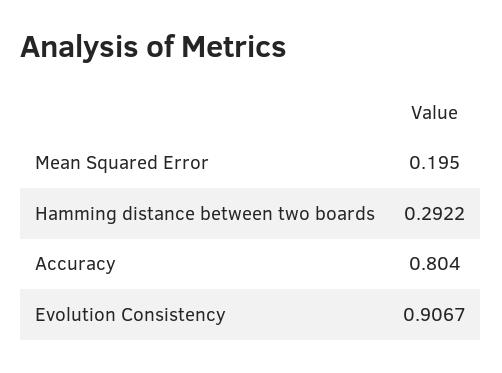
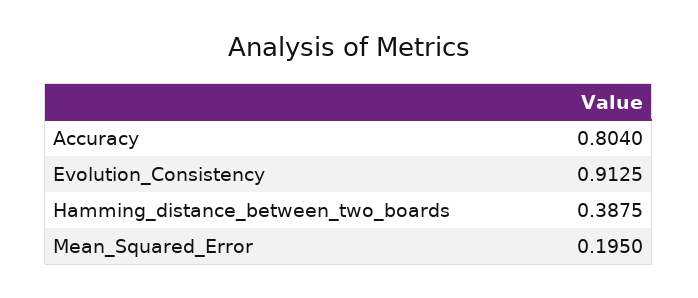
Hamming distance between two boards: 0.2922 -> 0.3875
Evolution Consistency: 0.9067 -> 0.9125

